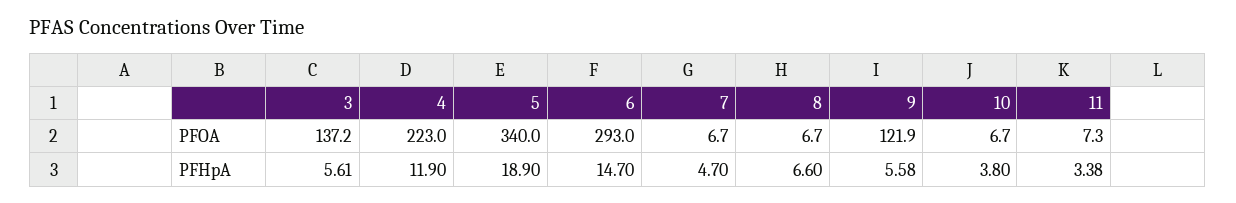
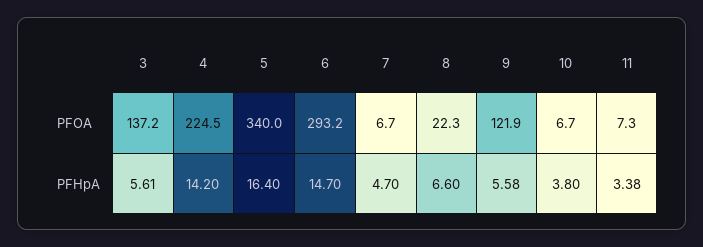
4, PFOA: 223 -> 224.5
6, PFOA: 293 -> 293.2
8, PFOA: 6.7 -> 22.3
4, PFHpA: 11.9 -> 14.2
5, PFHpA: 18.9 -> 16.4

